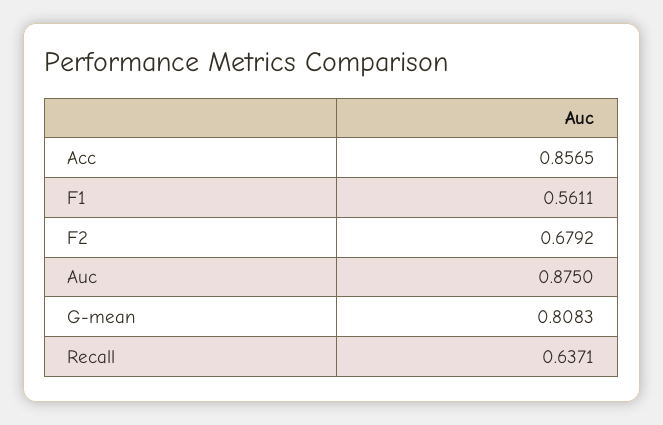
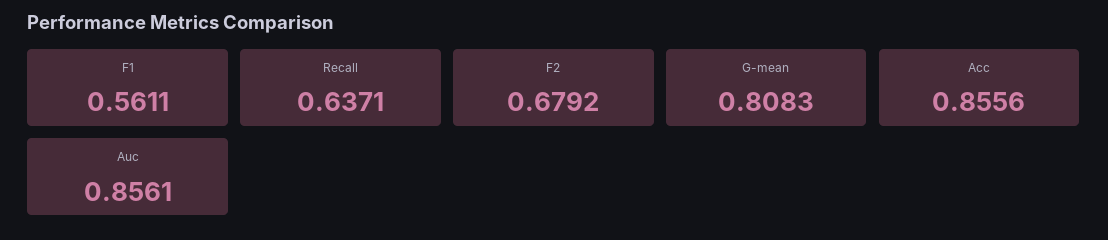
Acc: 0.8565 -> 0.8556
Auc: 0.875 -> 0.8561

